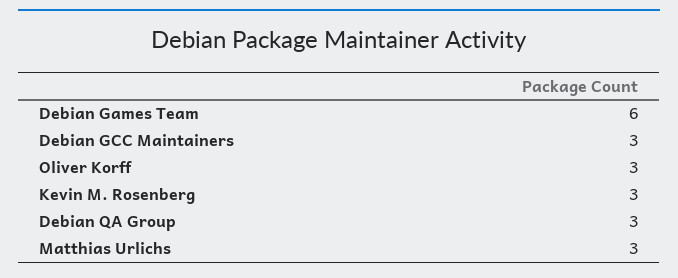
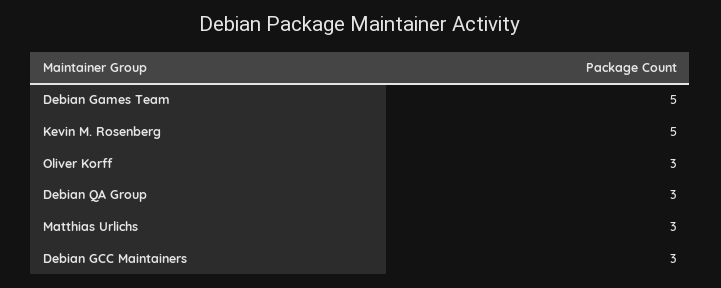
Debian Games Team: 6 -> 5
Kevin M. Rosenberg: 3 -> 5

